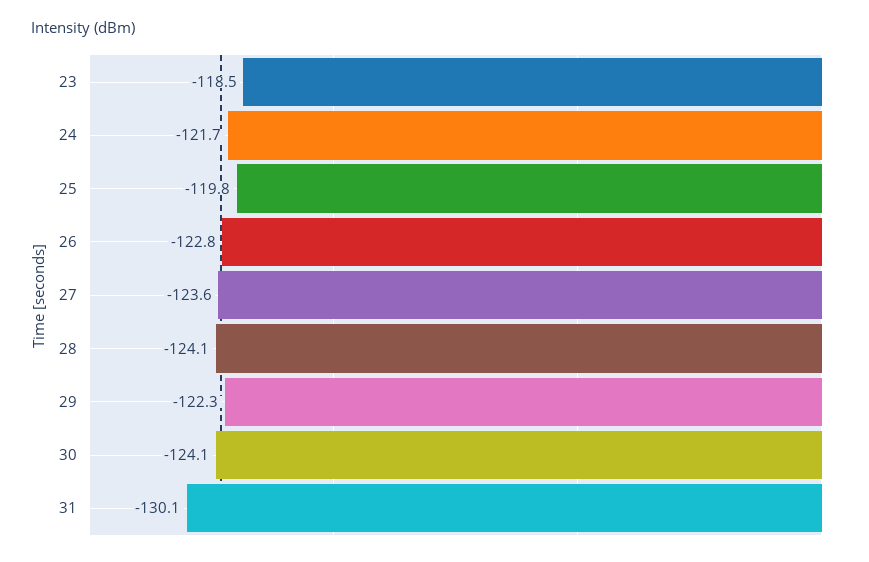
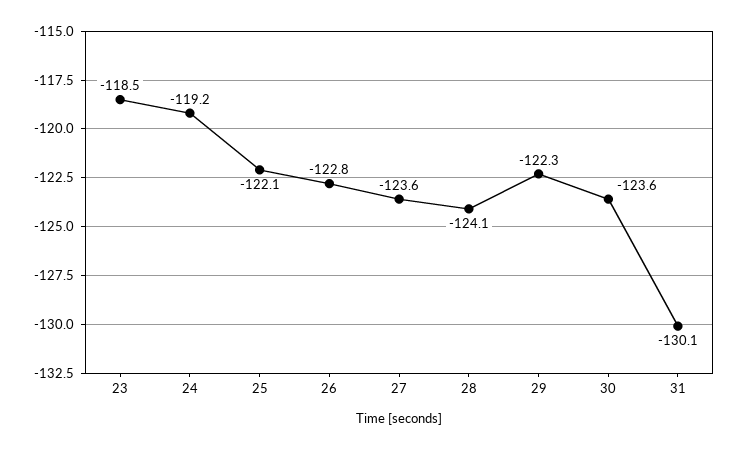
24: -121.7 -> -119.2
25: -119.8 -> -122.1
30: -124.1 -> -123.6

